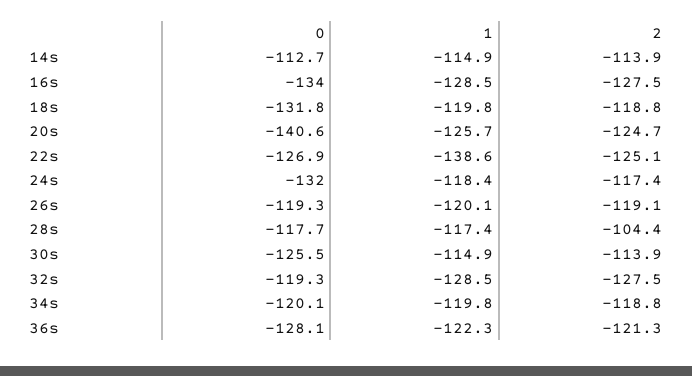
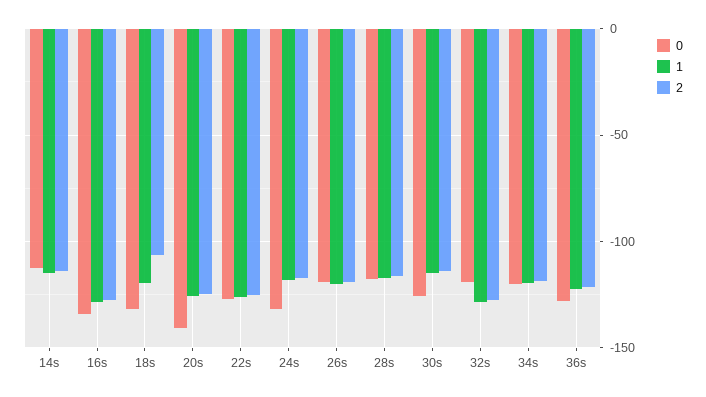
2, 18s: -118.8 -> -105
1, 22s: -138.6 -> -125
2, 28s: -104.4 -> -115

